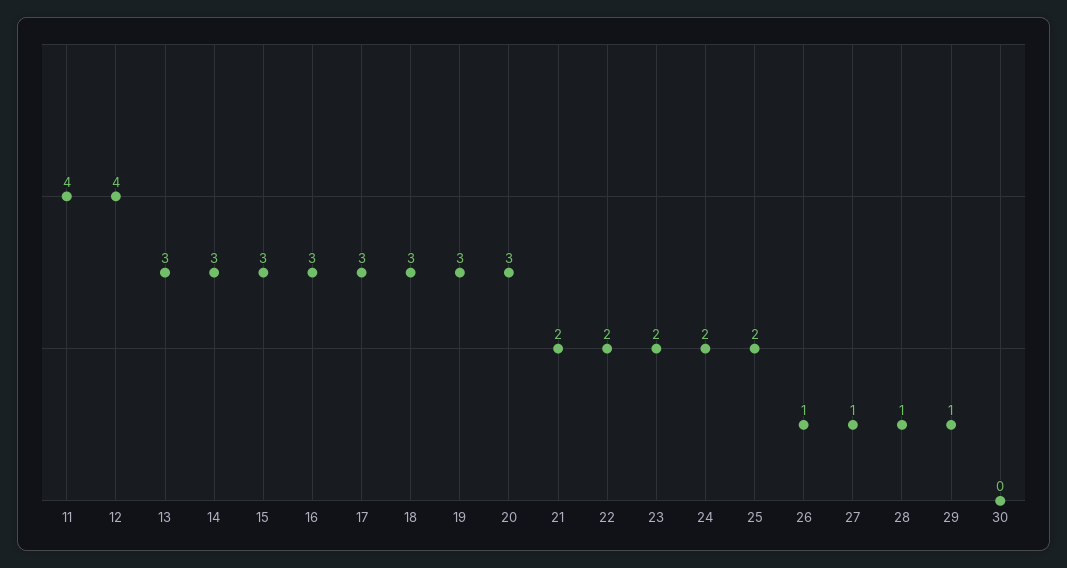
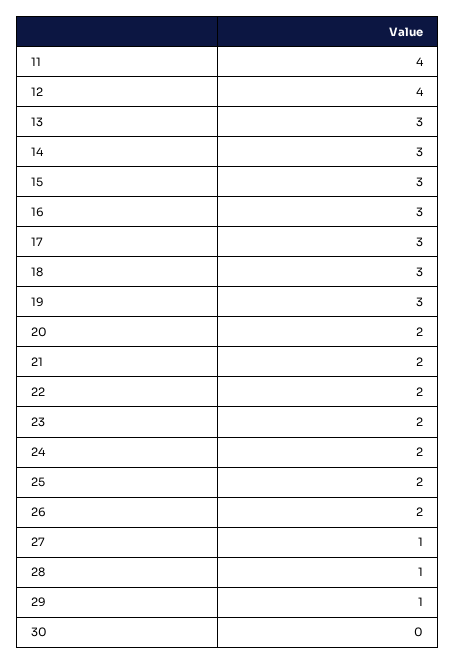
20: 3 -> 2
26: 1 -> 2

